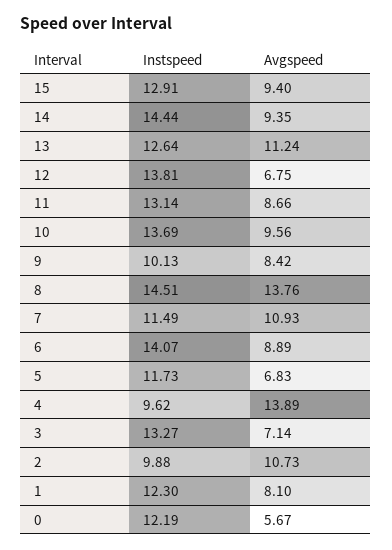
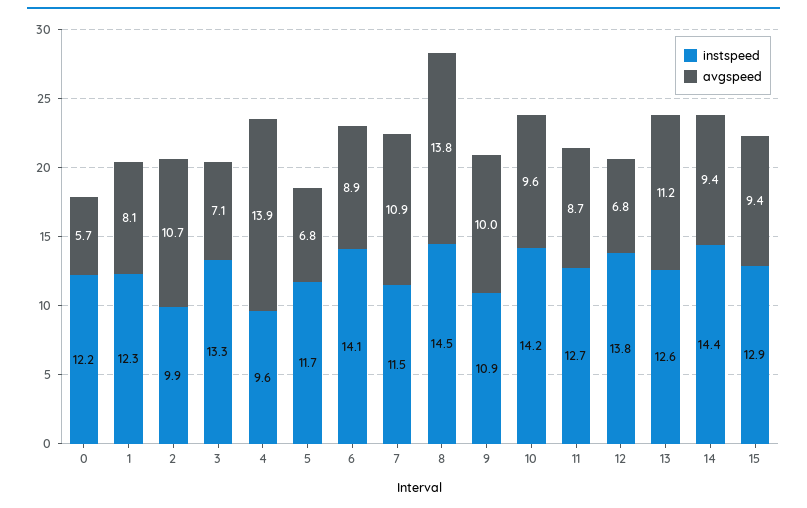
Instspeed, 11: 13.14 -> 12.7
Instspeed, 10: 13.69 -> 14.2
Instspeed, 9: 10.13 -> 10.9
Avgspeed, 9: 8.42 -> 10

